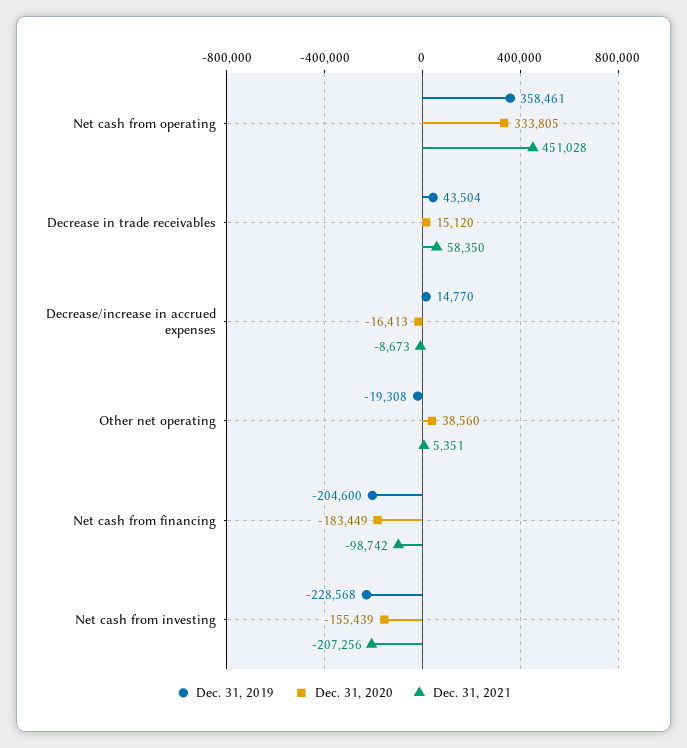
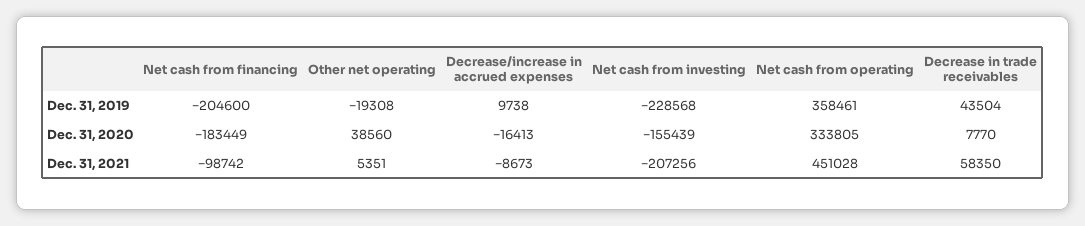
Dec. 31, 2020, Decrease in trade receivables: 15120 -> 7770
Dec. 31, 2019, Decrease/increase in accrued expenses: 14770 -> 9738

